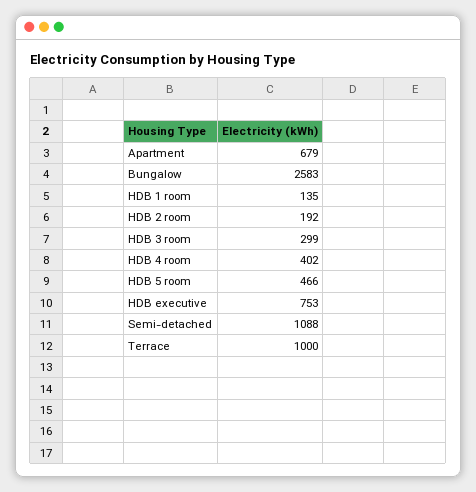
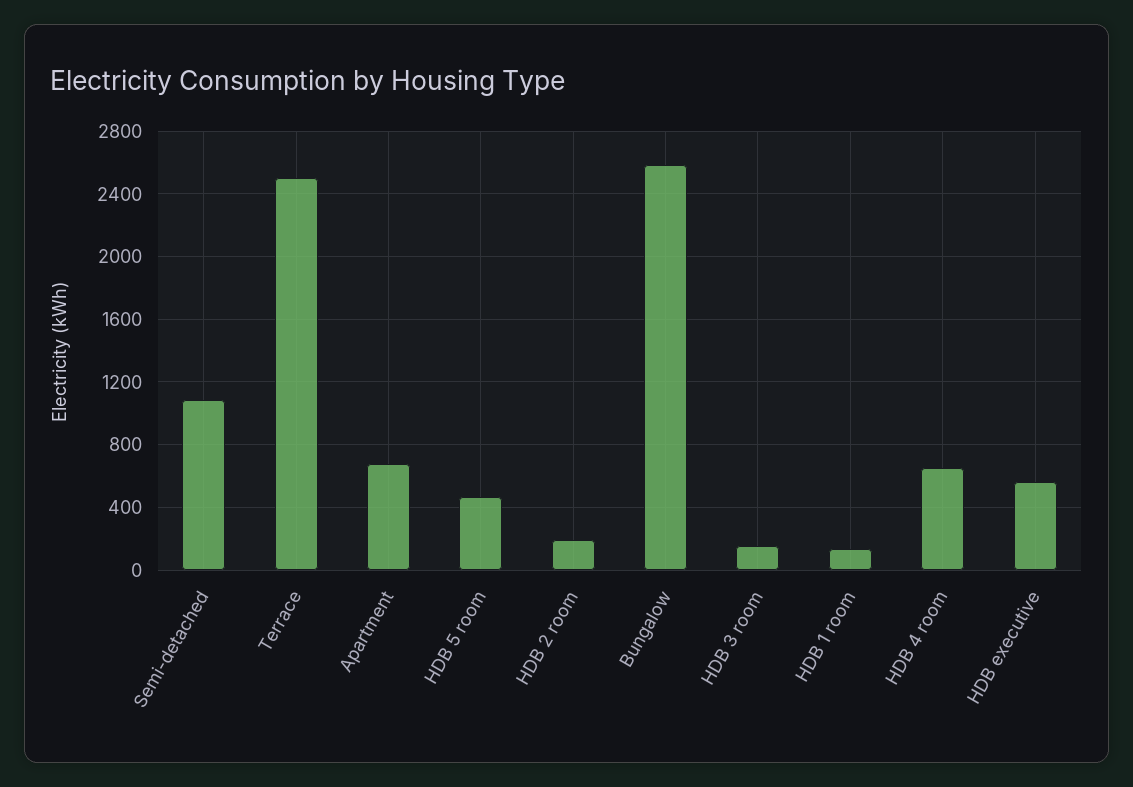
HDB 3 room: 299 -> 150
HDB 4 room: 402 -> 650
HDB executive: 753 -> 550
Terrace: 1000 -> 2500

